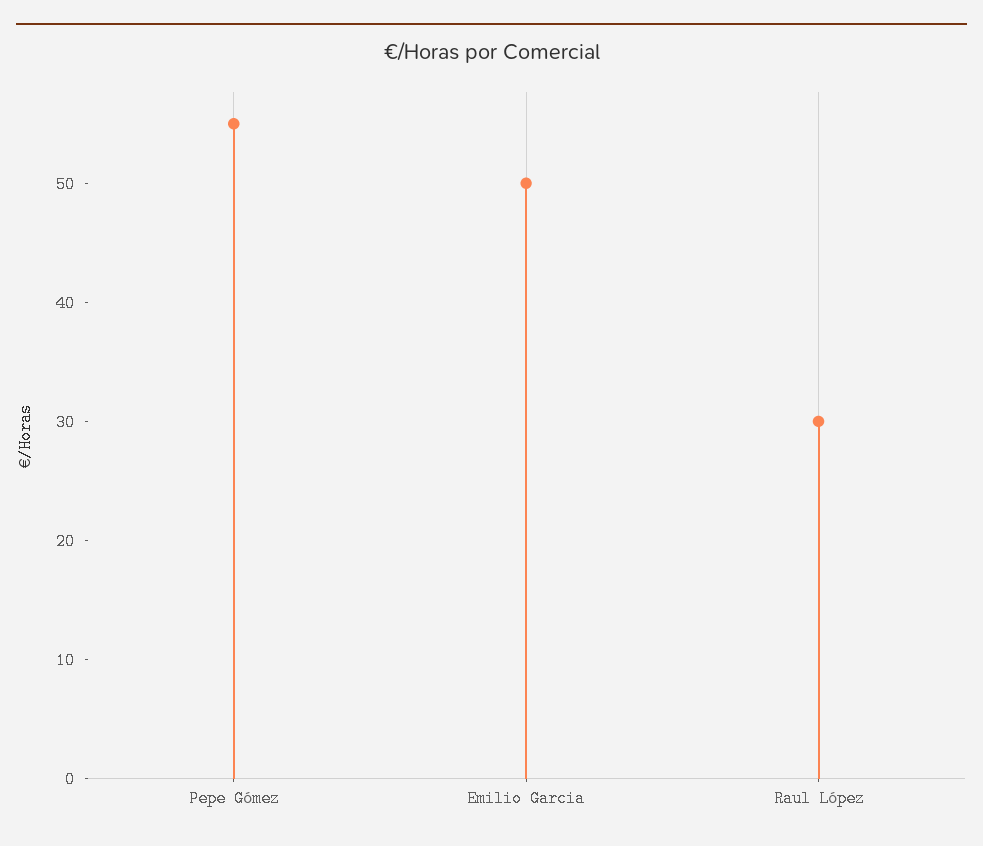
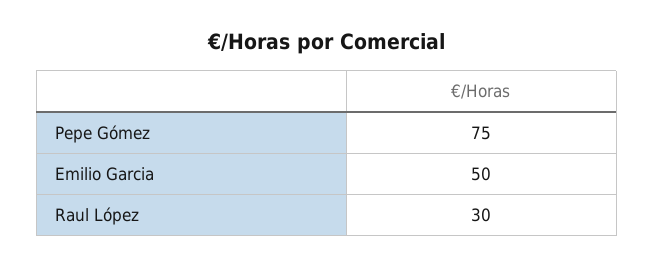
Pepe Gómez: 55 -> 75

